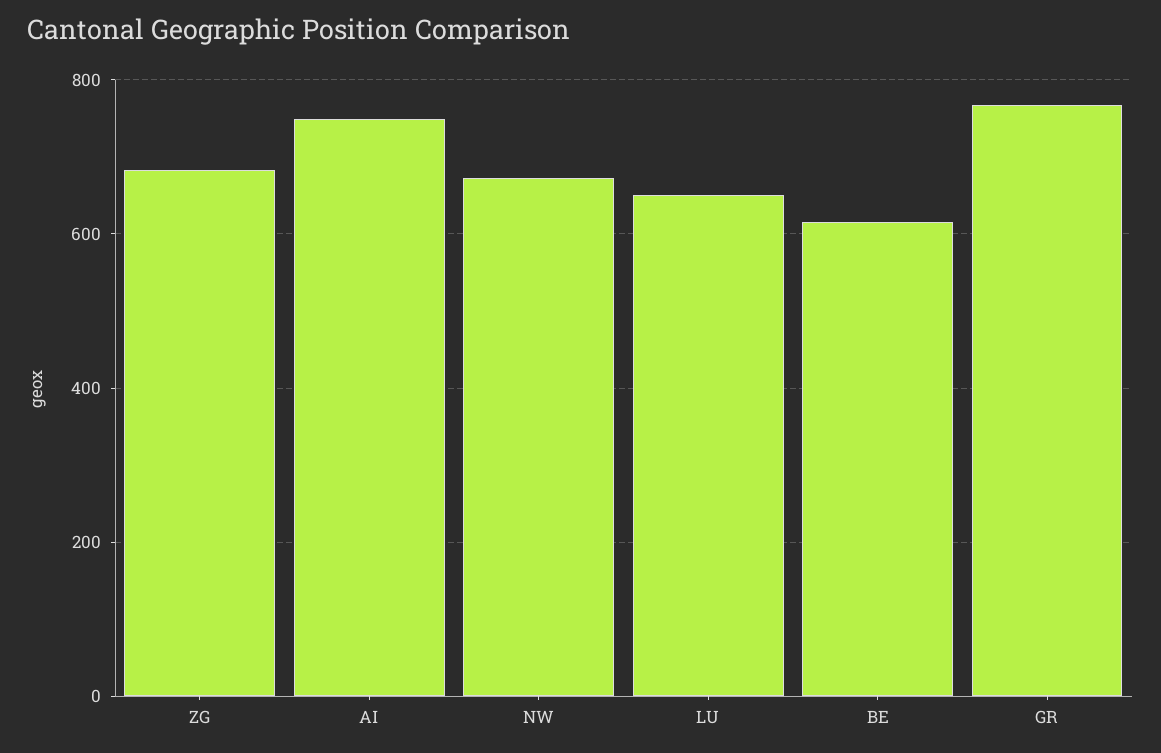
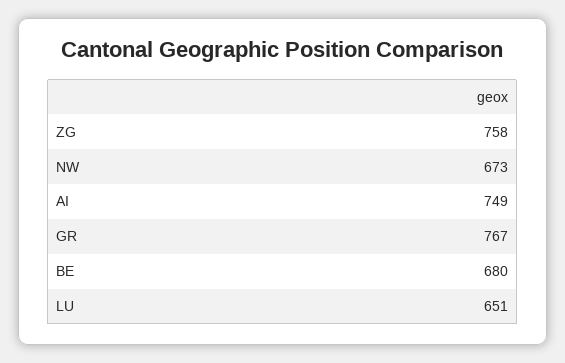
ZG: 680 -> 758
BE: 620 -> 680

